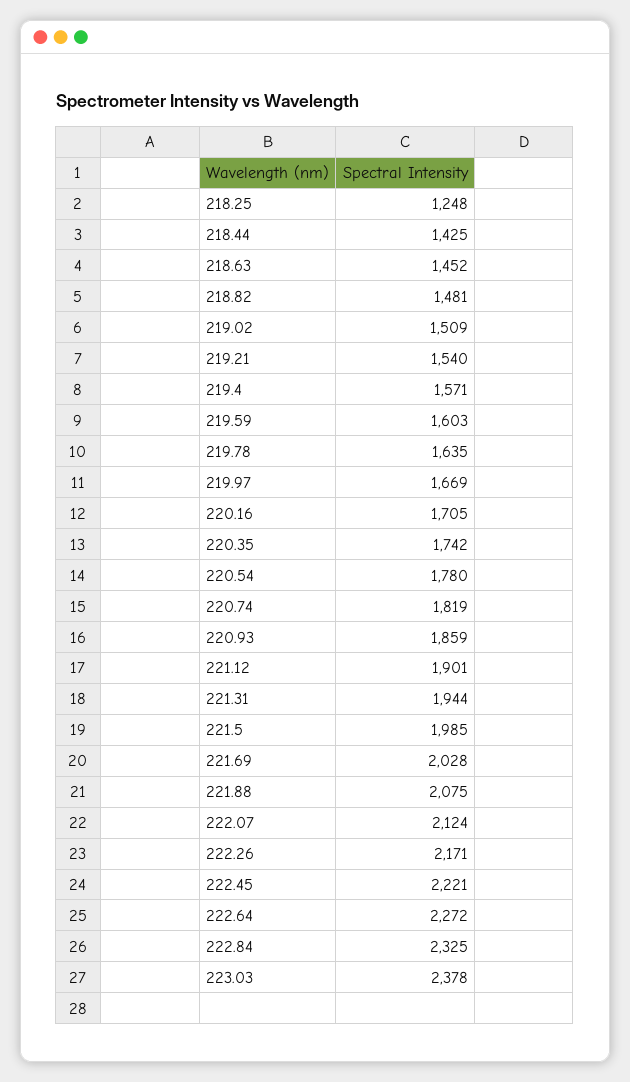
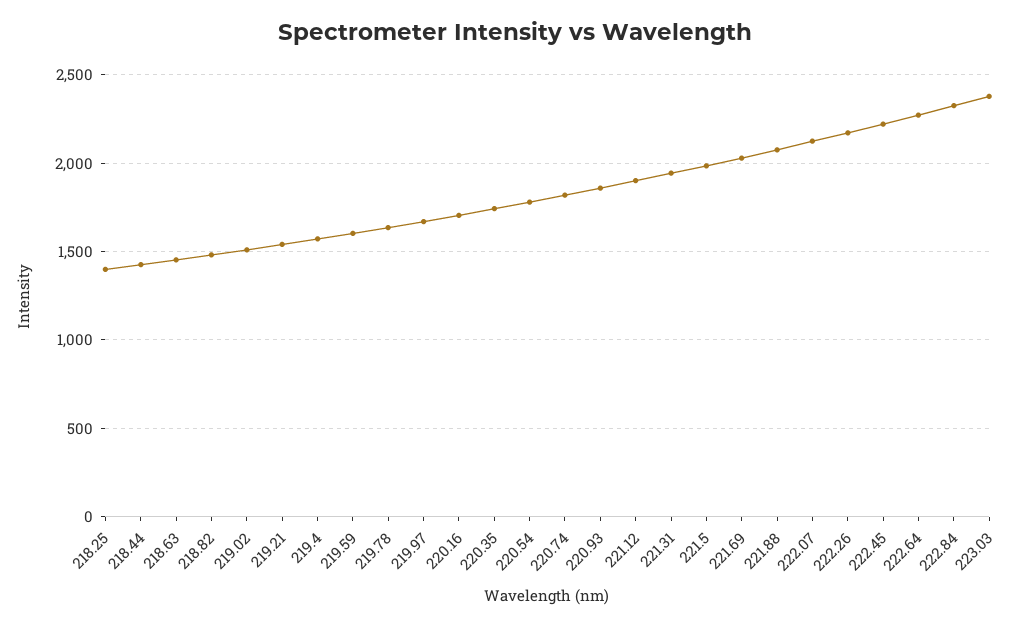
218.25: 1248 -> 1400

